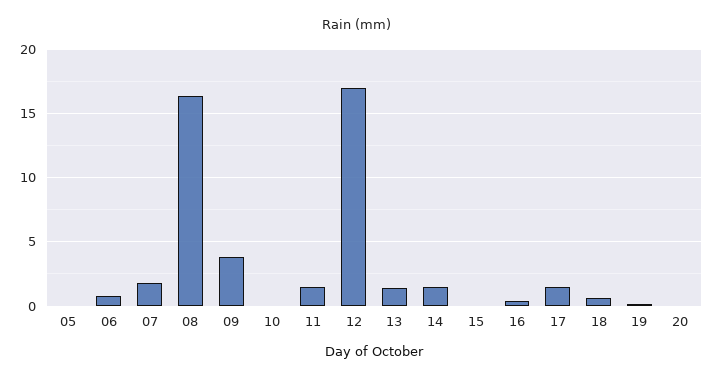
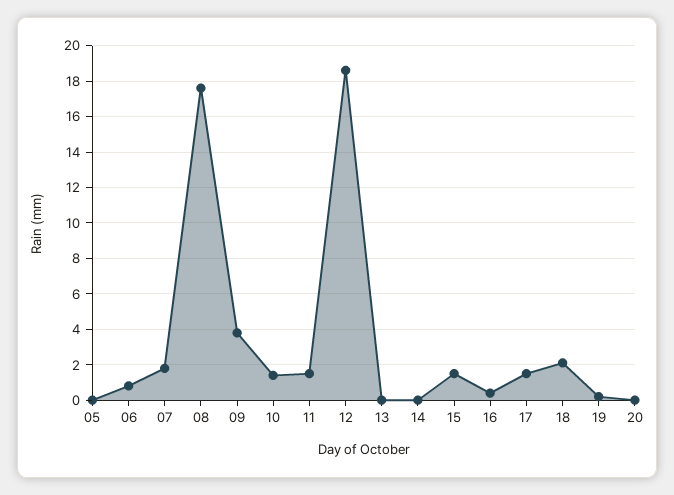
08: 16.5 -> 17.5
10: 0 -> 1.5
12: 17 -> 18.5
13: 1.5 -> 0
14: 1.5 -> 0
15: 0 -> 1.5
18: 0.5 -> 2

